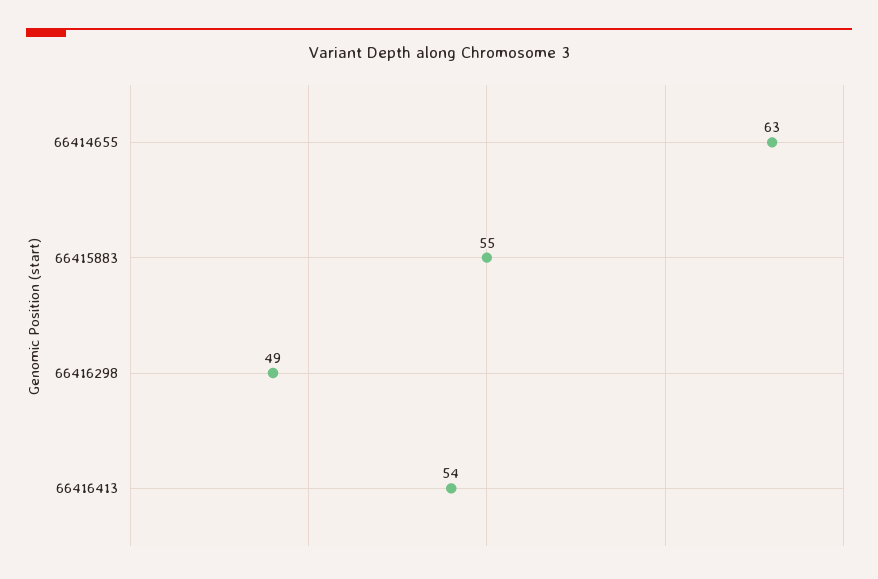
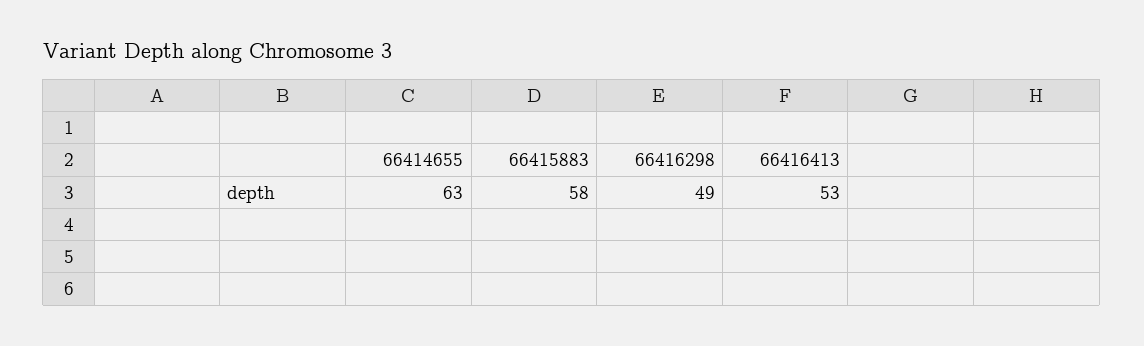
66415883: 55 -> 58
66416413: 54 -> 53

